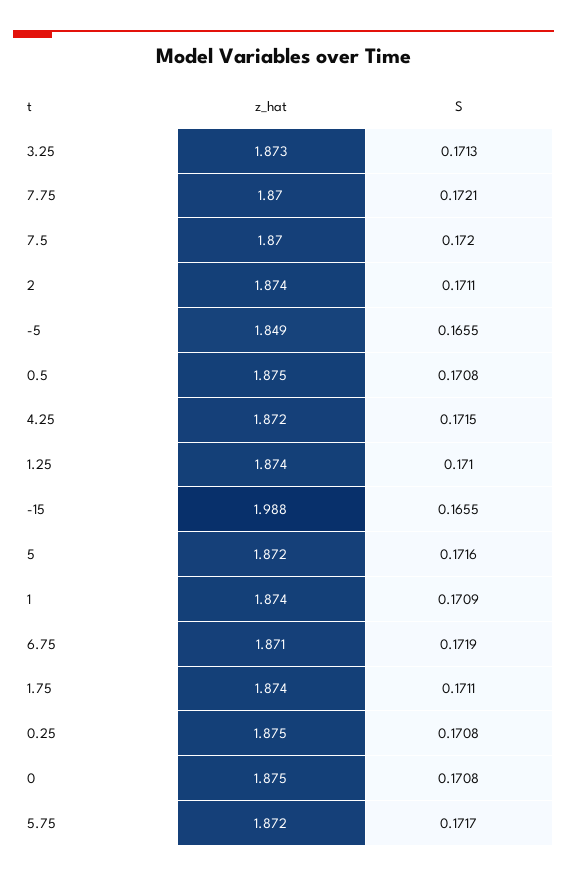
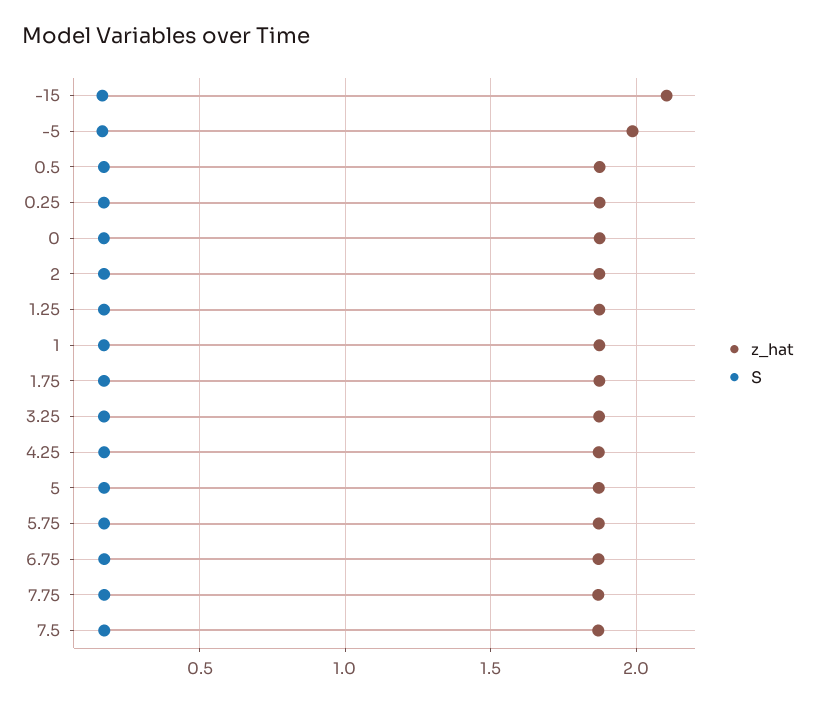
z_hat, -5: 1.849 -> 2
z_hat, -15: 1.988 -> 2.1

